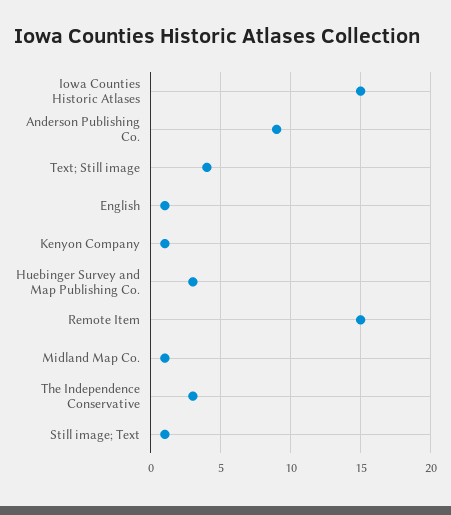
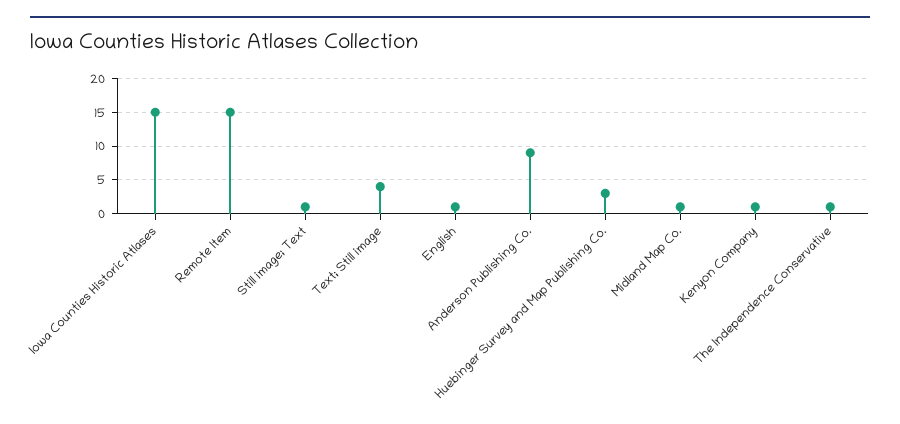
The Independence Conservative: 3 -> 1

